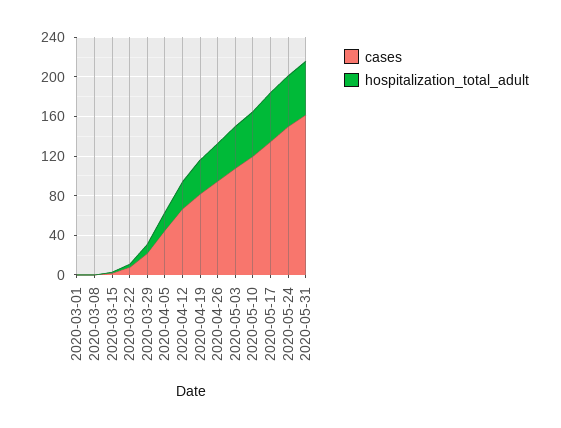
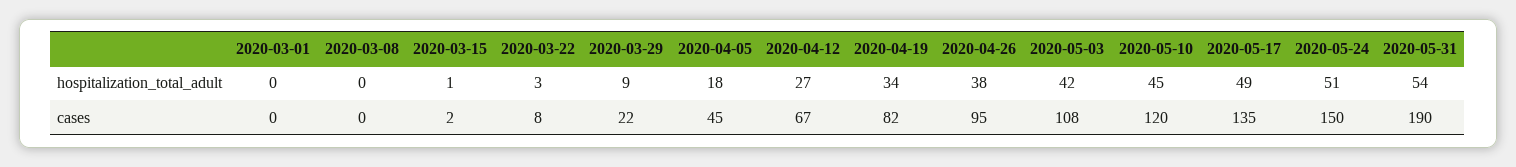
cases, 2020-05-31: 160 -> 190

